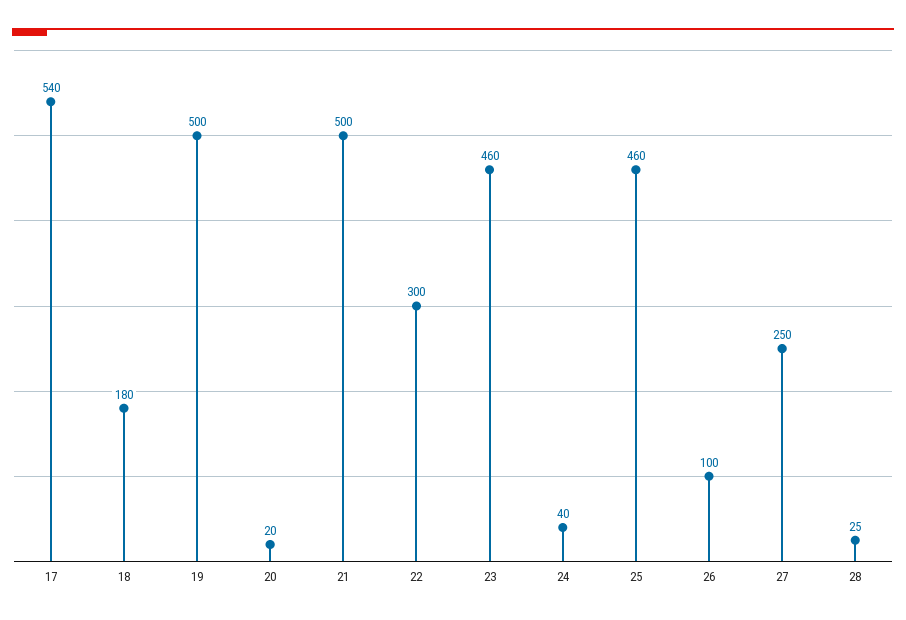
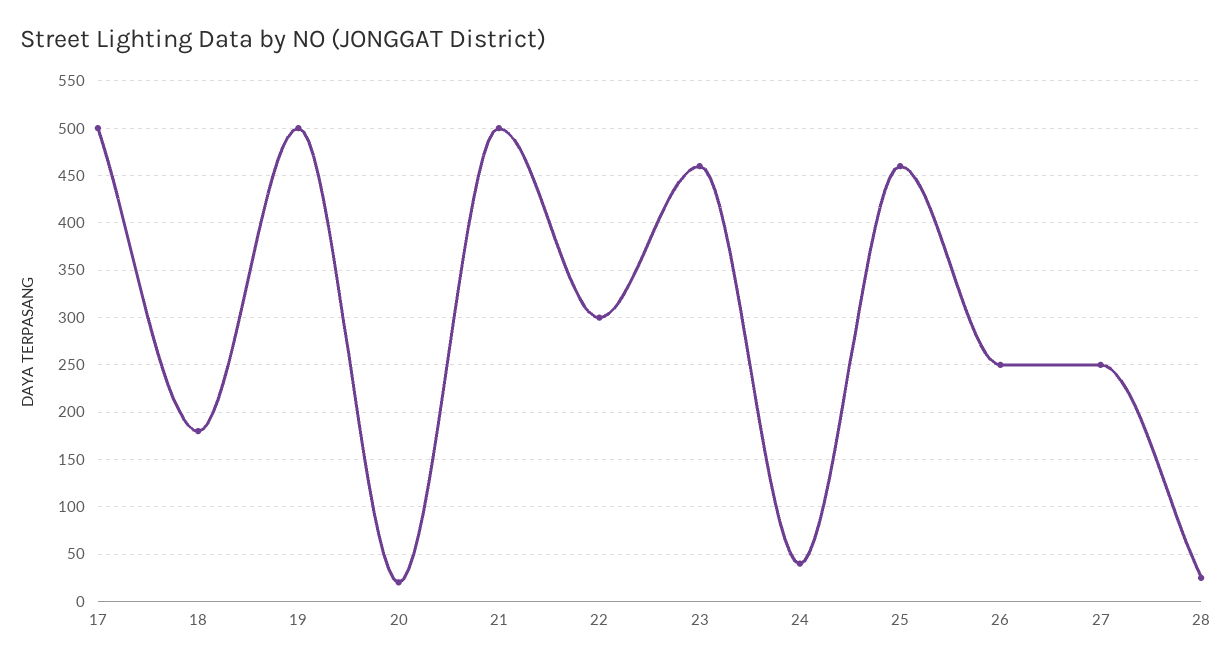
17: 540 -> 500
26: 100 -> 250

